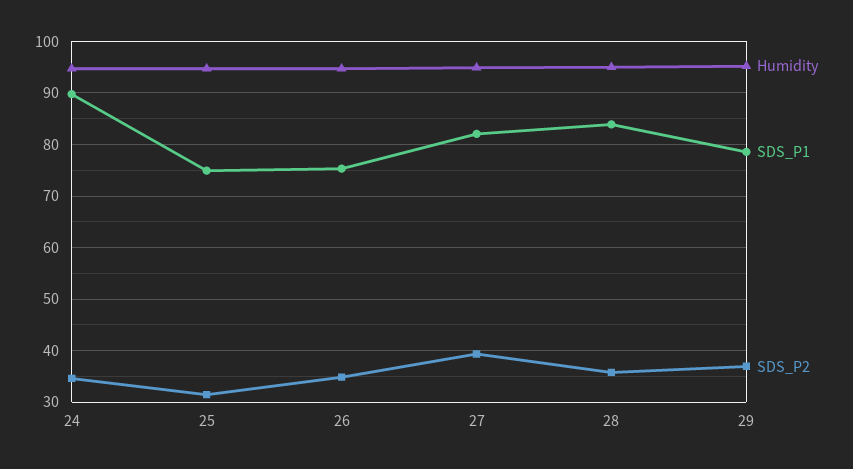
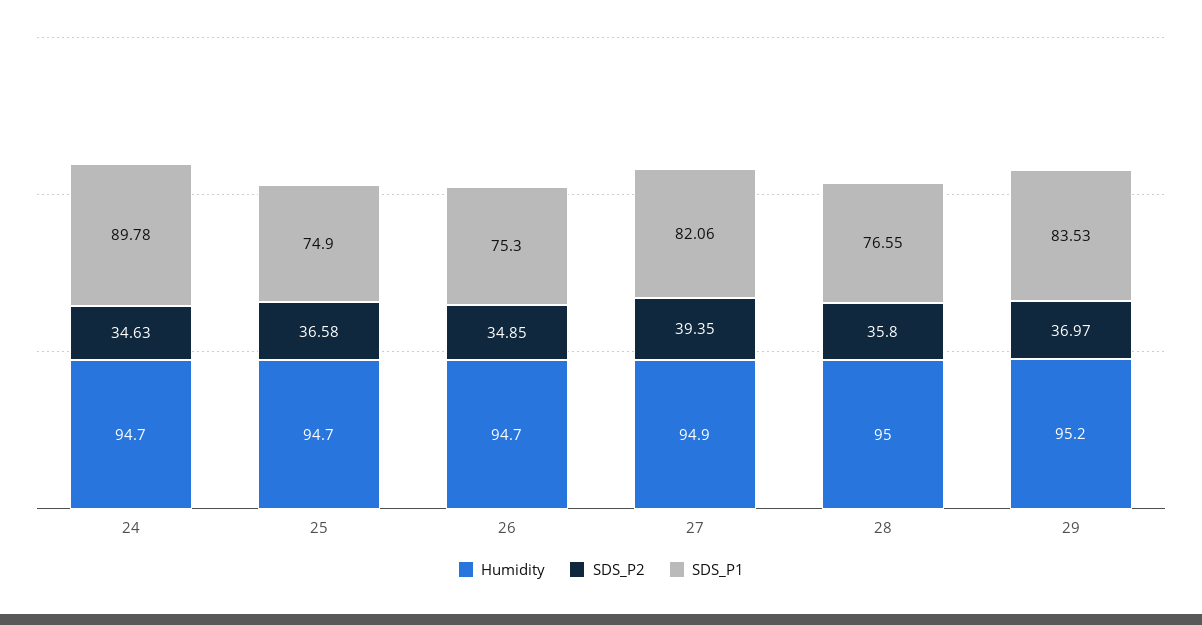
SDS_P2, 25: 32 -> 36.58
SDS_P1, 28: 84 -> 76.55
SDS_P1, 29: 78 -> 83.53

